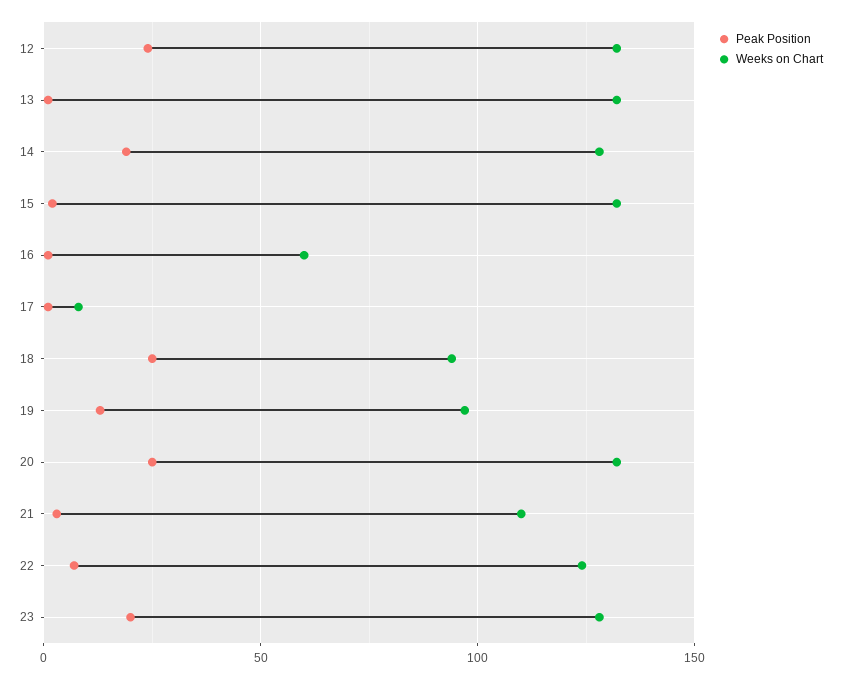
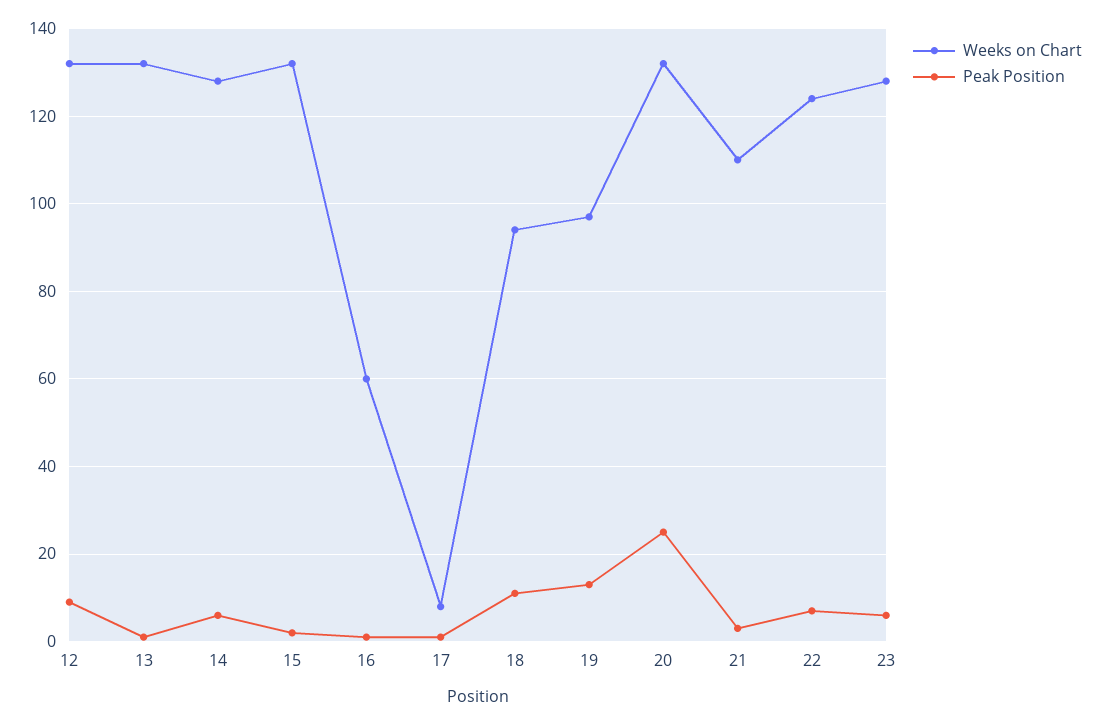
Peak Position, 12: 25 -> 10
Peak Position, 14: 20 -> 5
Peak Position, 18: 25 -> 10
Peak Position, 23: 20 -> 5

